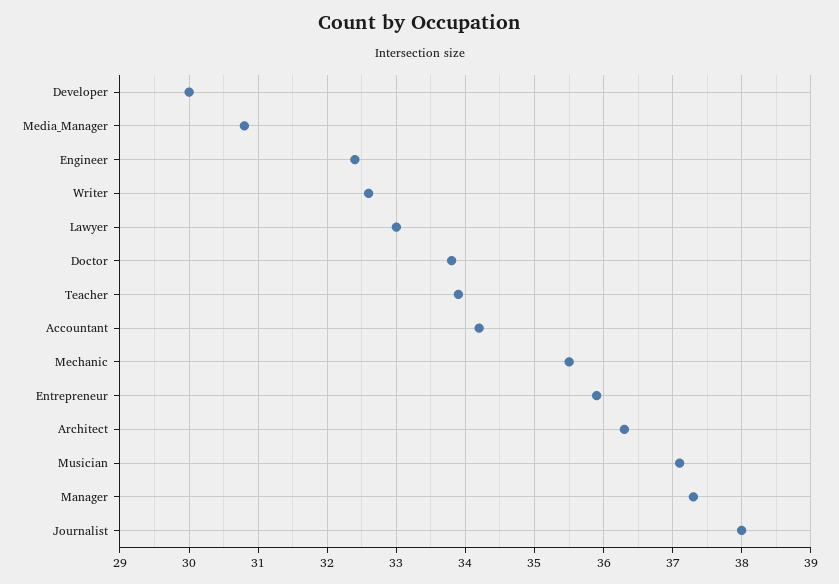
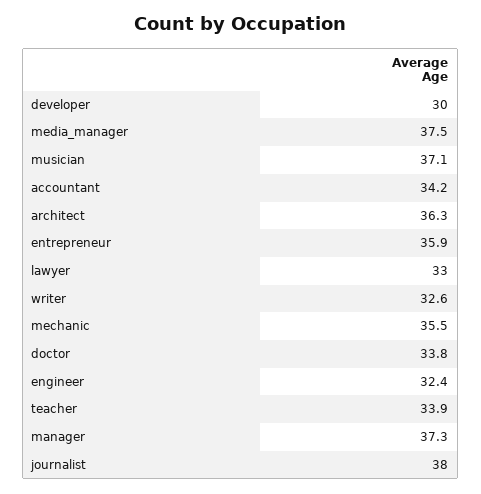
Media_Manager: 30.8 -> 37.5

